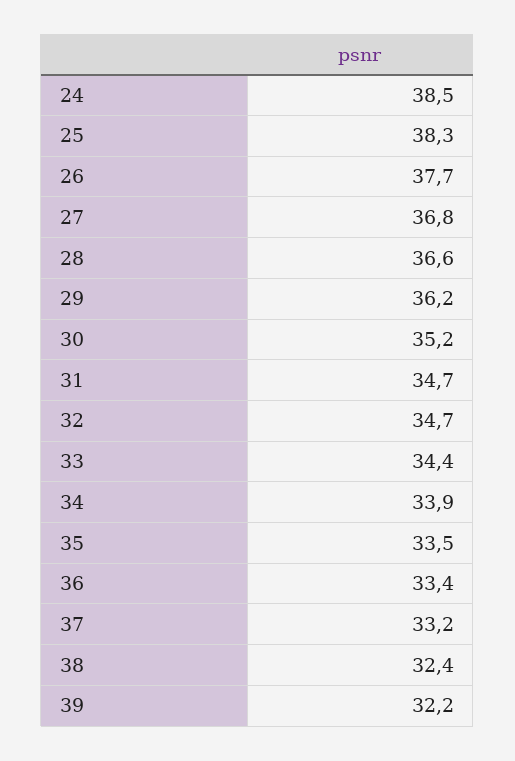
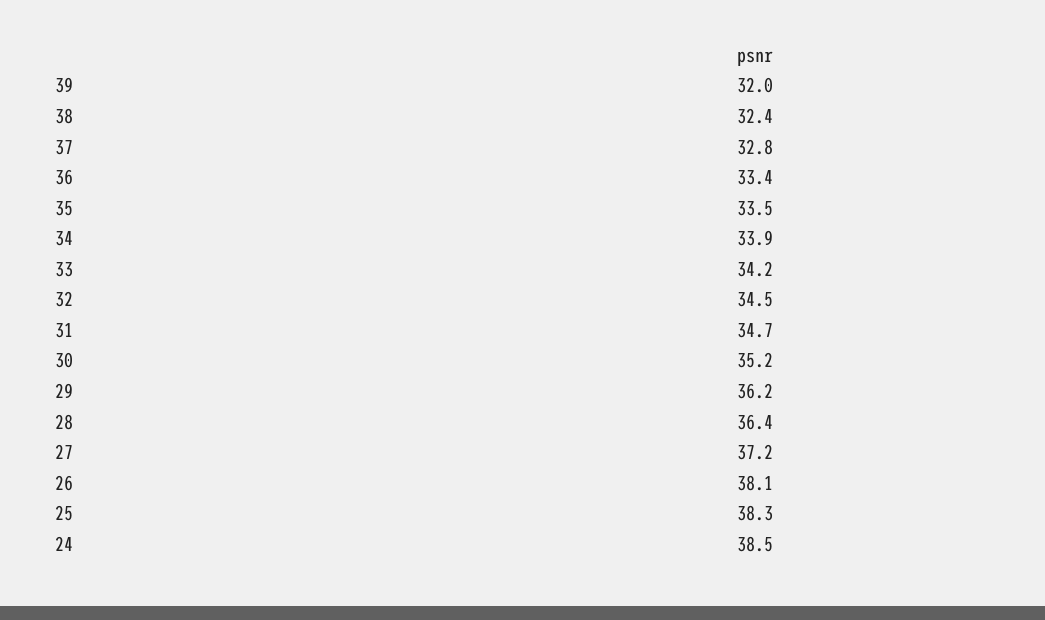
26: 37.7 -> 38.1
27: 36.8 -> 37.2
28: 36.6 -> 36.4
32: 34.7 -> 34.5
33: 34.4 -> 34.2
37: 33.2 -> 32.8
39: 32.2 -> 32

